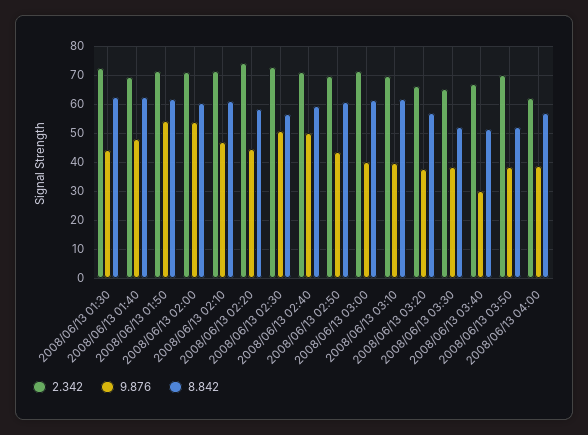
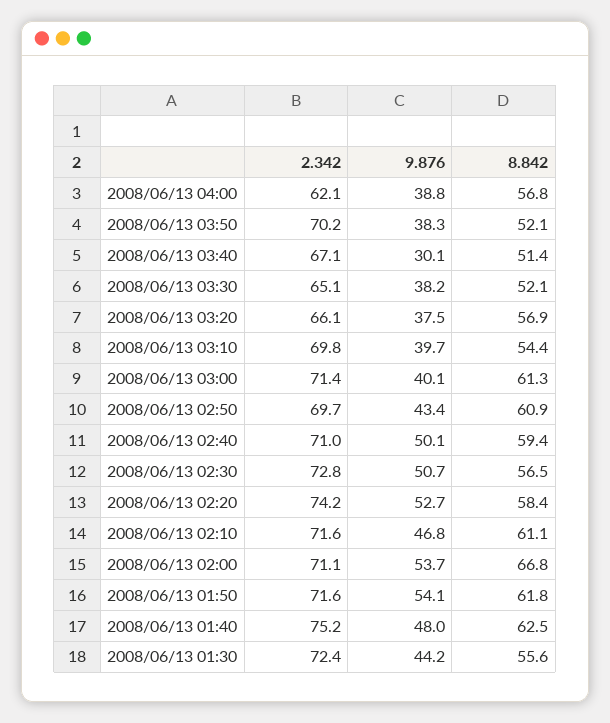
8.842, 2008/06/13 01:30: 62.5 -> 55.6
2.342, 2008/06/13 01:40: 70 -> 75.2
8.842, 2008/06/13 02:00: 60 -> 66.8
9.876, 2008/06/13 02:20: 45 -> 52.7
8.842, 2008/06/13 03:10: 62.5 -> 54.4

